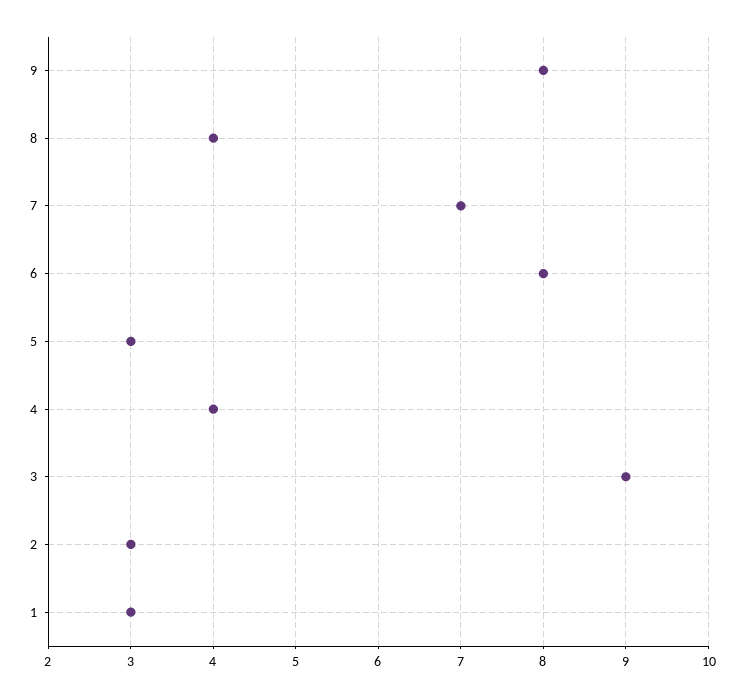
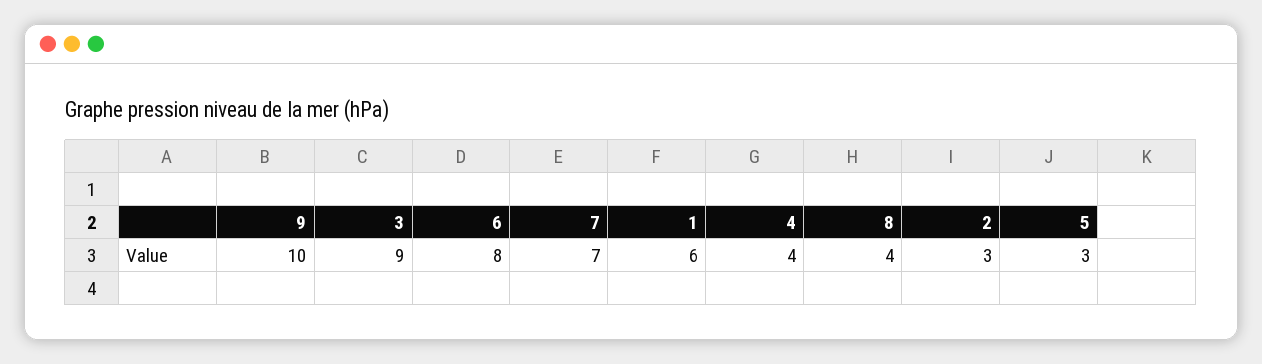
9: 8 -> 10
1: 3 -> 6

